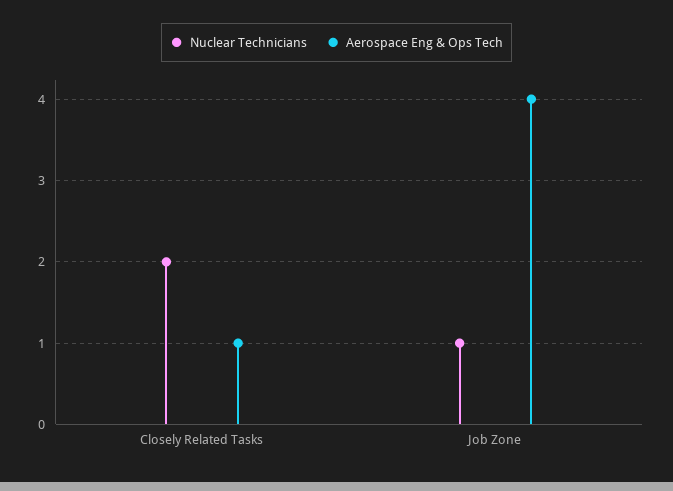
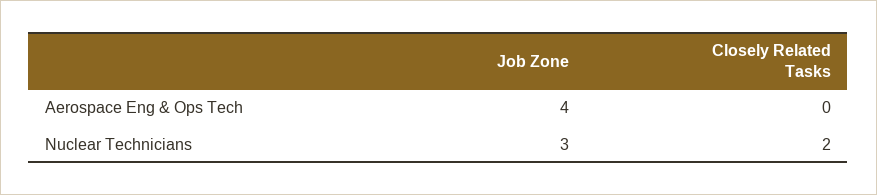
Aerospace Eng & Ops Tech, Closely Related Tasks: 1 -> 0
Nuclear Technicians, Job Zone: 1 -> 3

